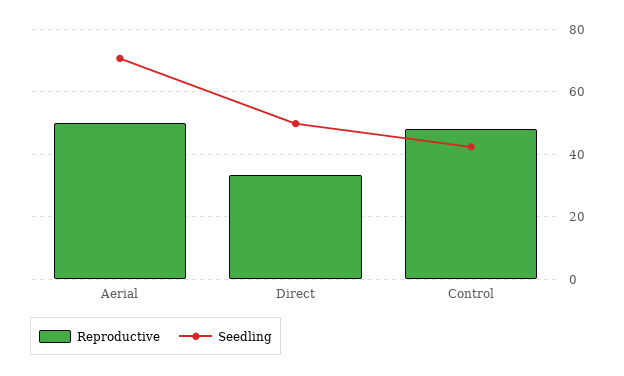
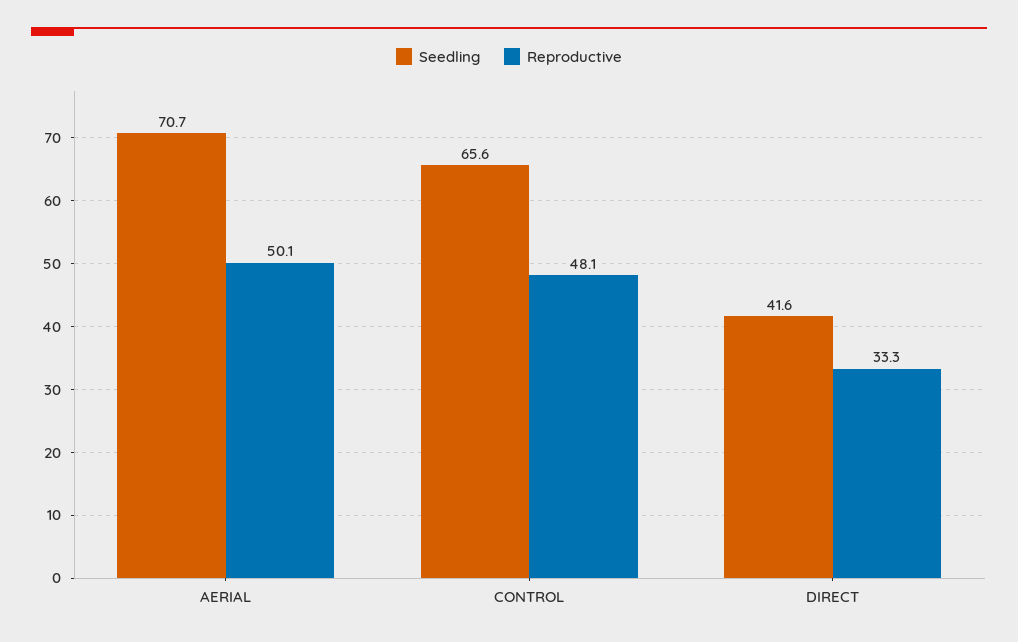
Seedling, Direct: 50 -> 41.6
Seedling, Control: 42 -> 65.6

